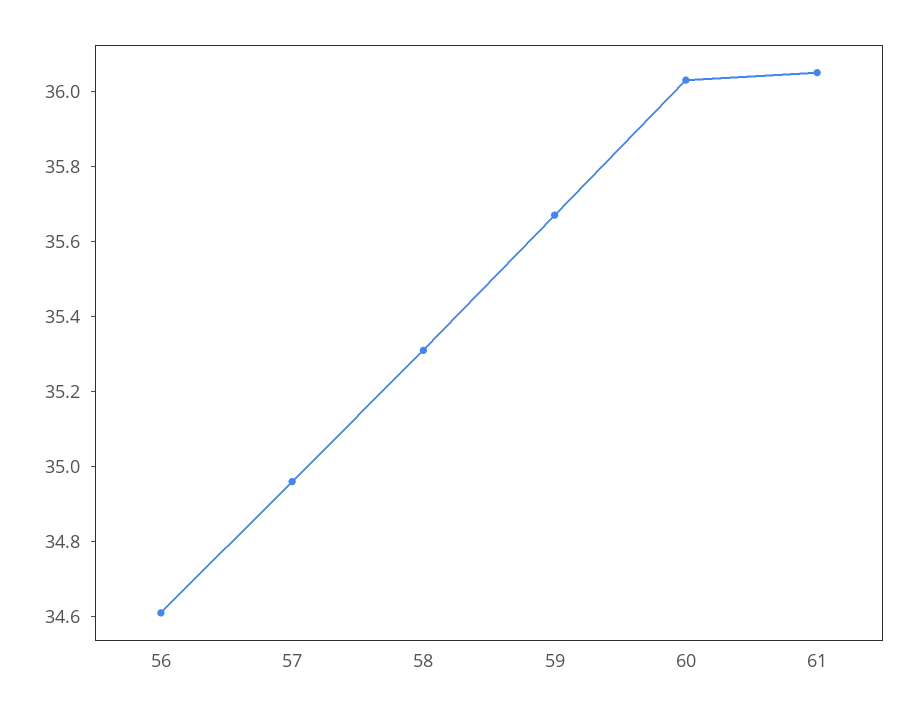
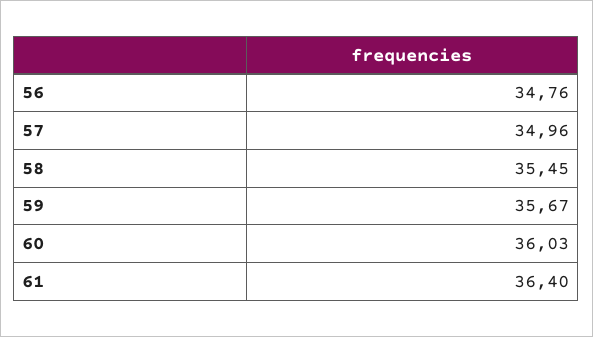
56: 34.6 -> 34.76
58: 35.3 -> 35.45
61: 36.05 -> 36.4

